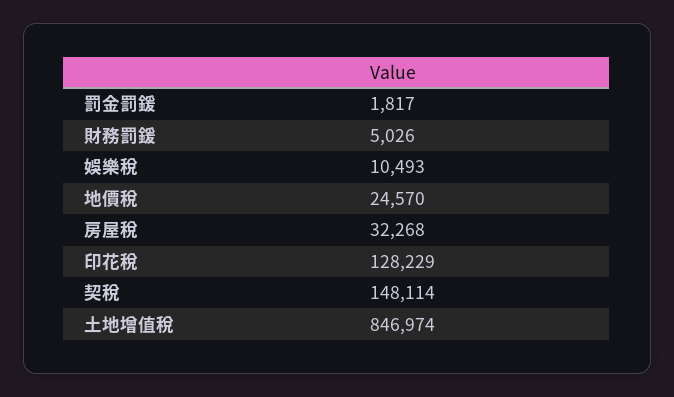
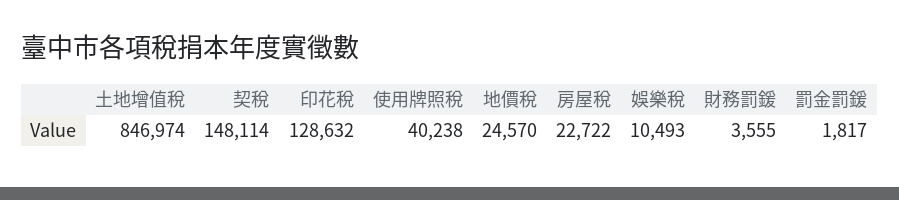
財務罰鍰: 5026 -> 3555
房屋稅: 32268 -> 22722
印花稅: 128229 -> 128632
使用牌照稅: none -> 40238

